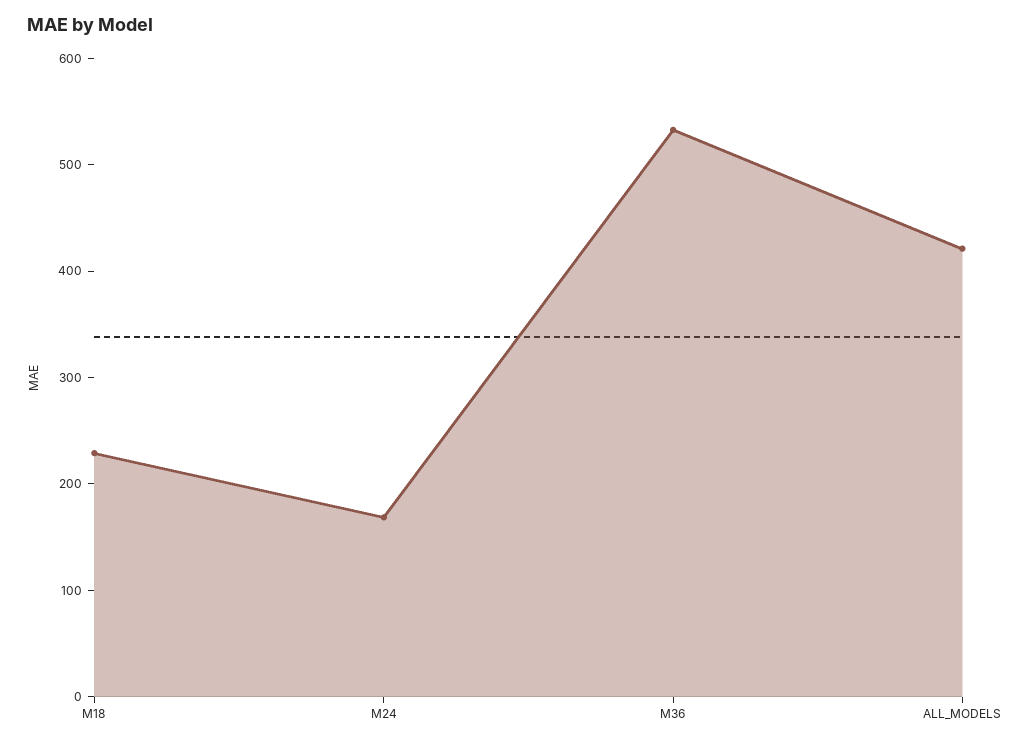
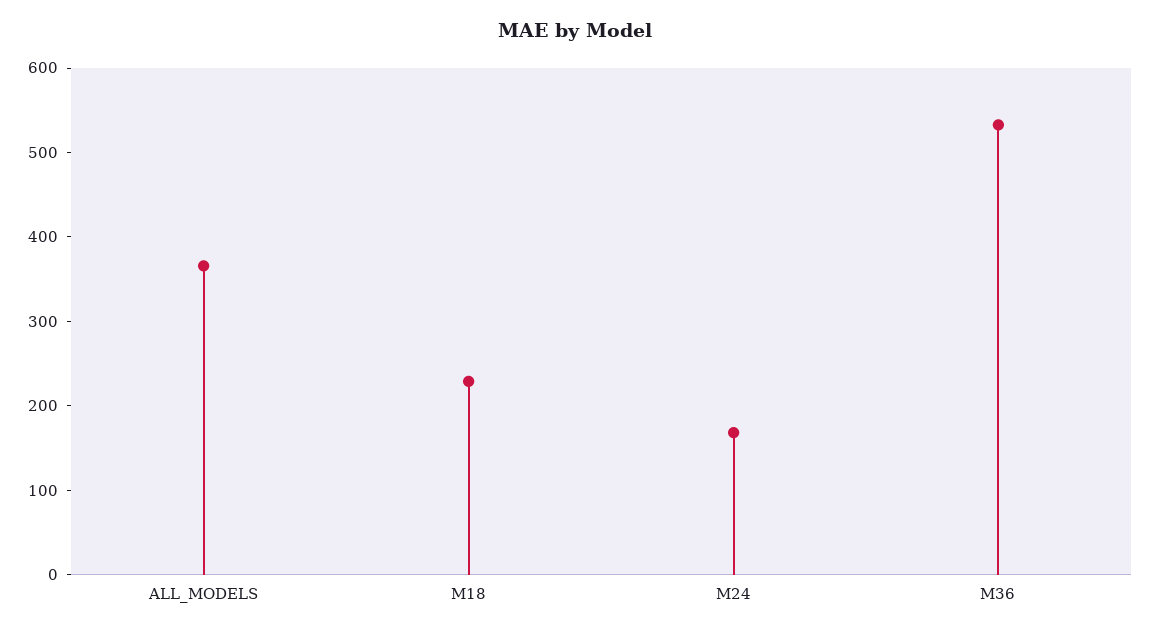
ALL_MODELS: 420 -> 360

